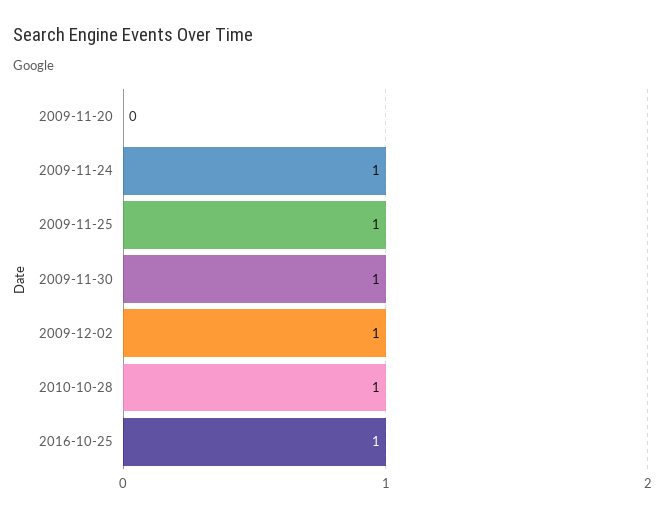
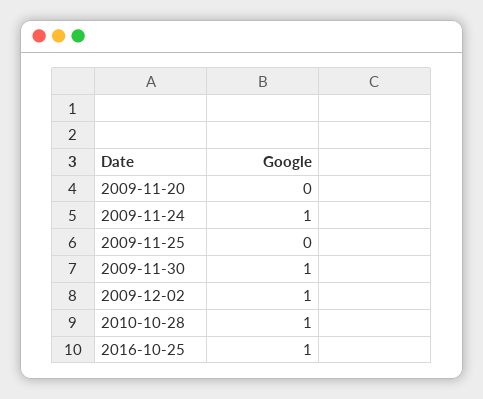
2009-11-25: 1 -> 0

